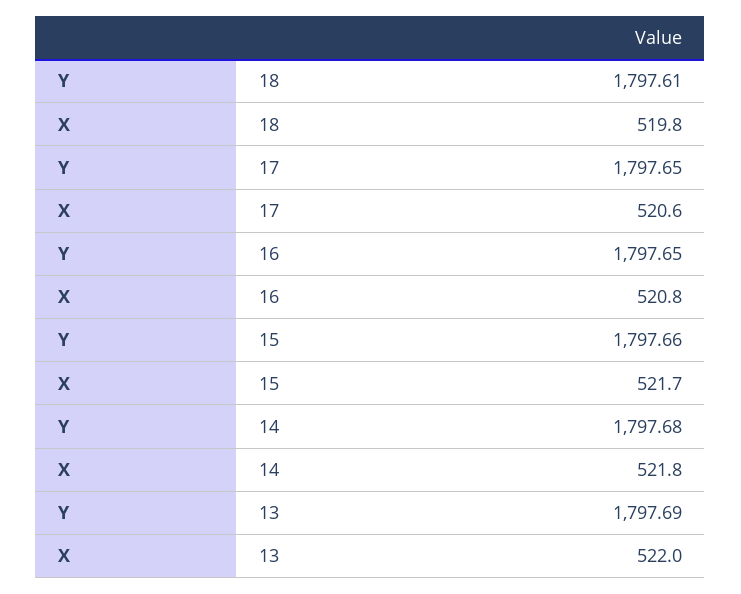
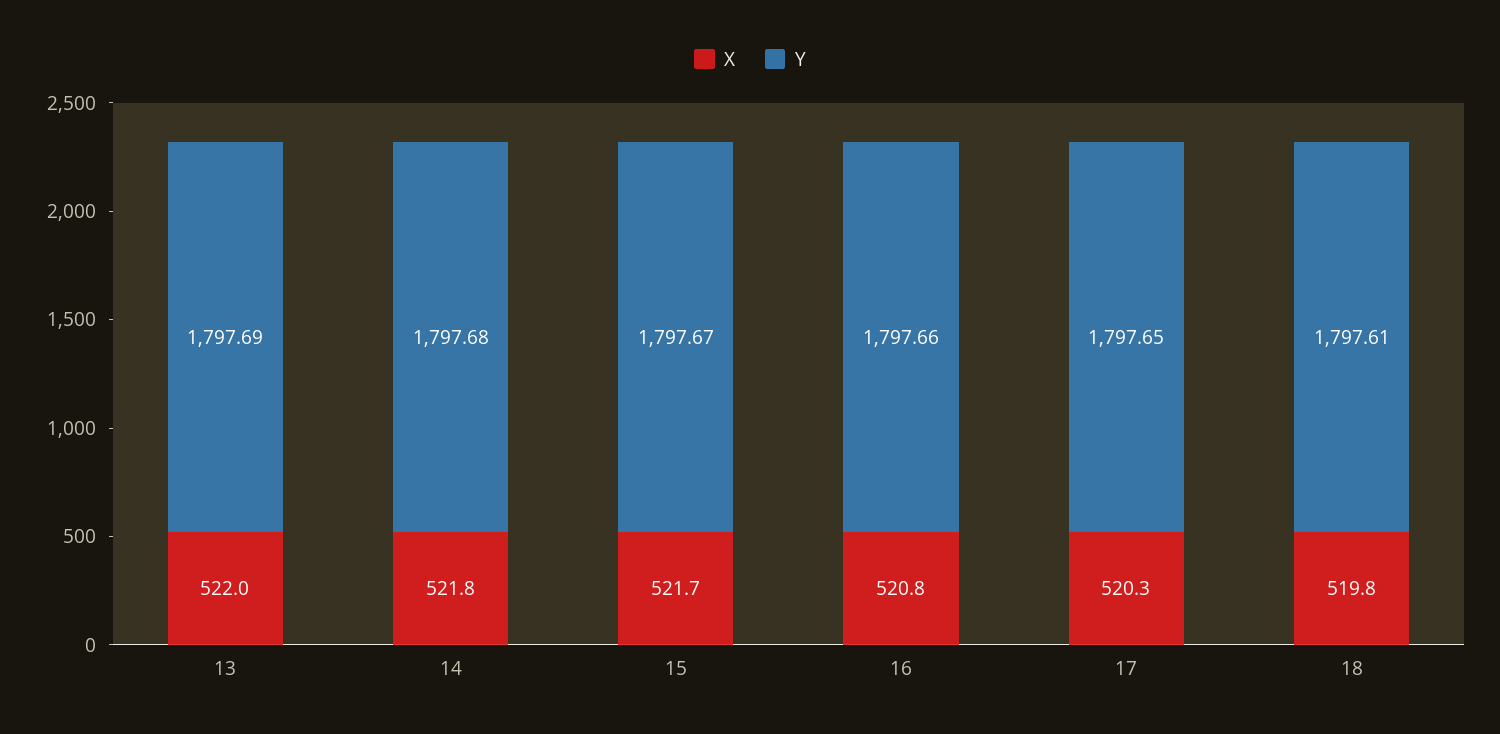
X, 17: 520.6 -> 520.3
Y, 16: 1797.65 -> 1797.66
Y, 15: 1797.66 -> 1797.67

